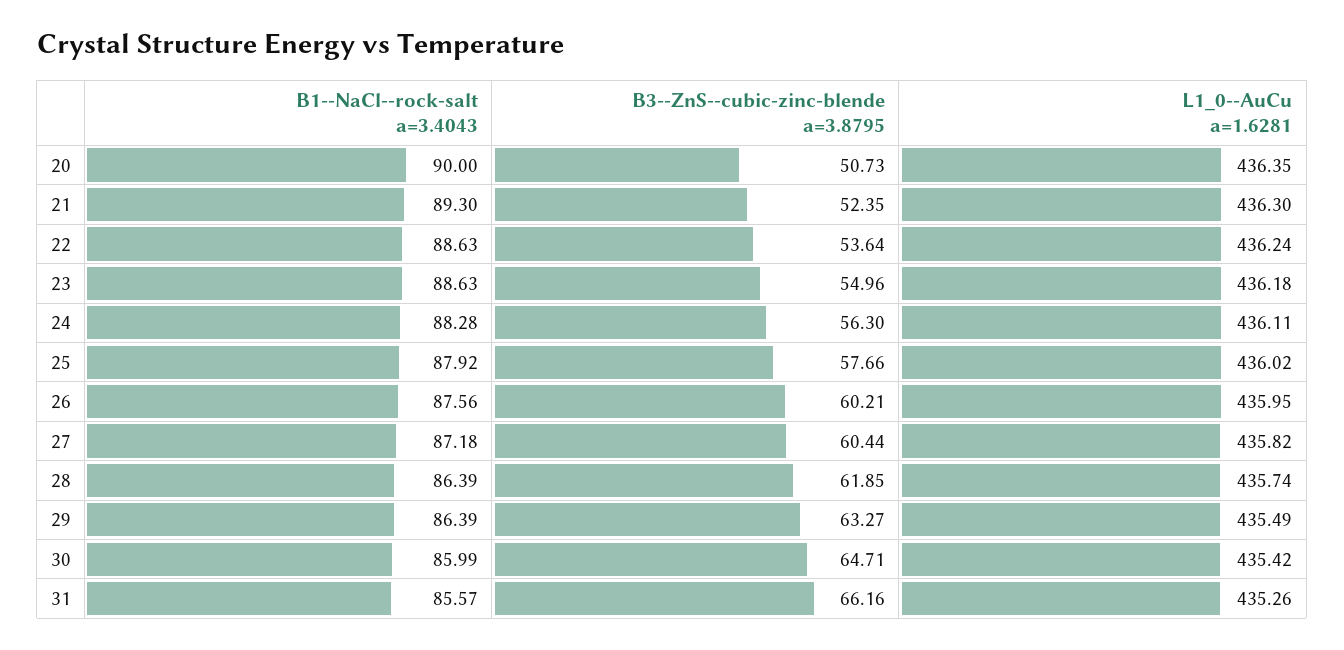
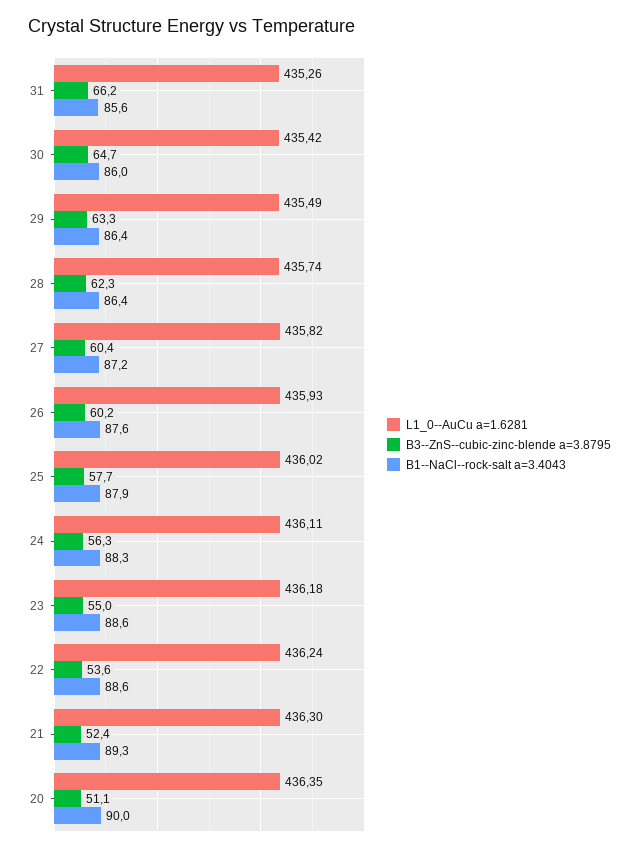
B3--ZnS--cubic-zinc-blende a=3.8795, 20: 50.73 -> 51.1
L1_0--AuCu a=1.6281, 26: 435.95 -> 435.93
B3--ZnS--cubic-zinc-blende a=3.8795, 28: 61.85 -> 62.3

